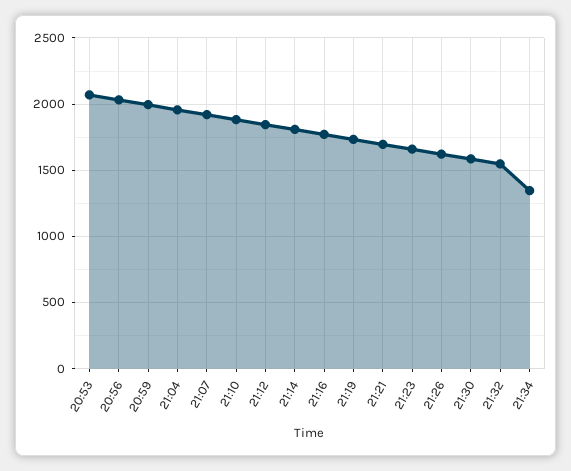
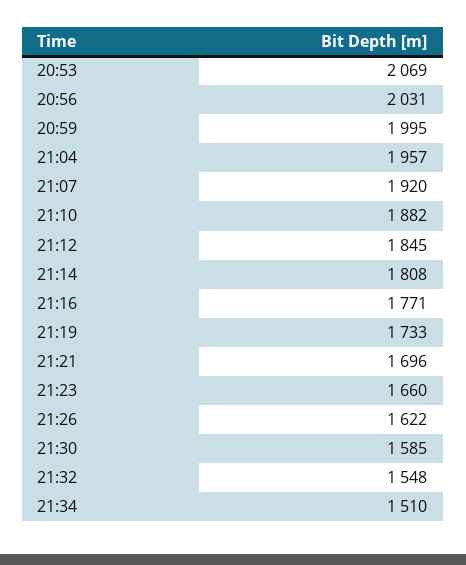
21:34: 1350 -> 1510

